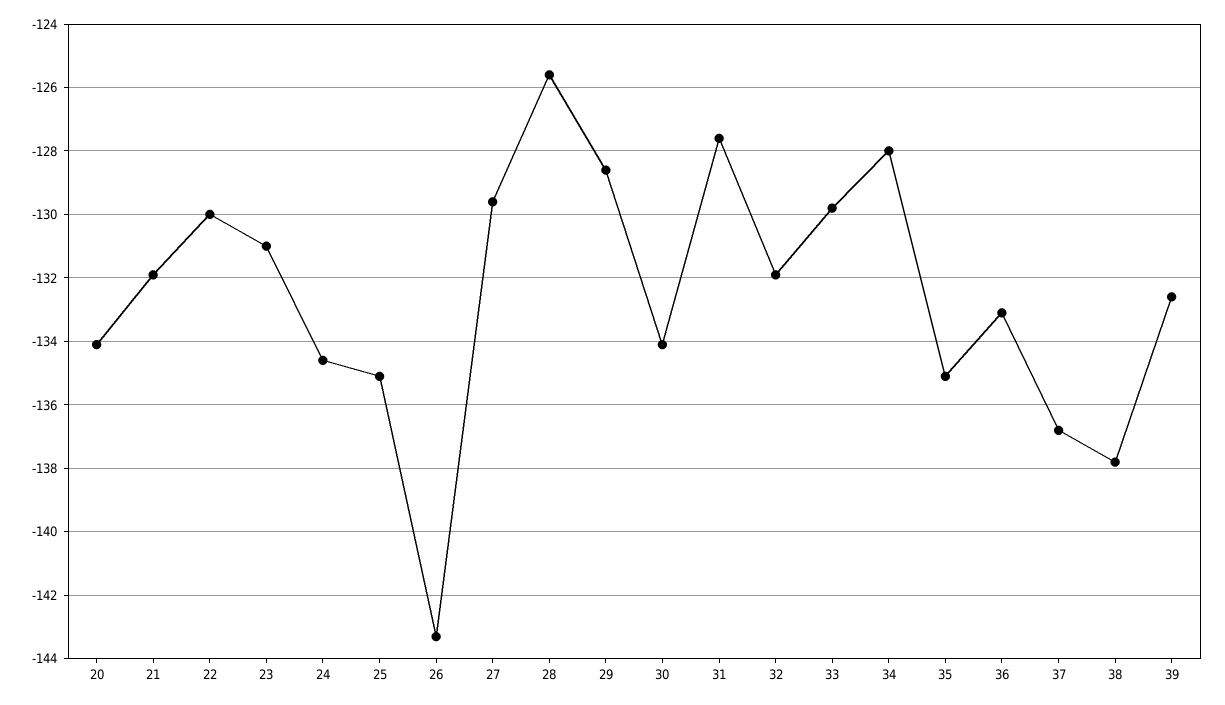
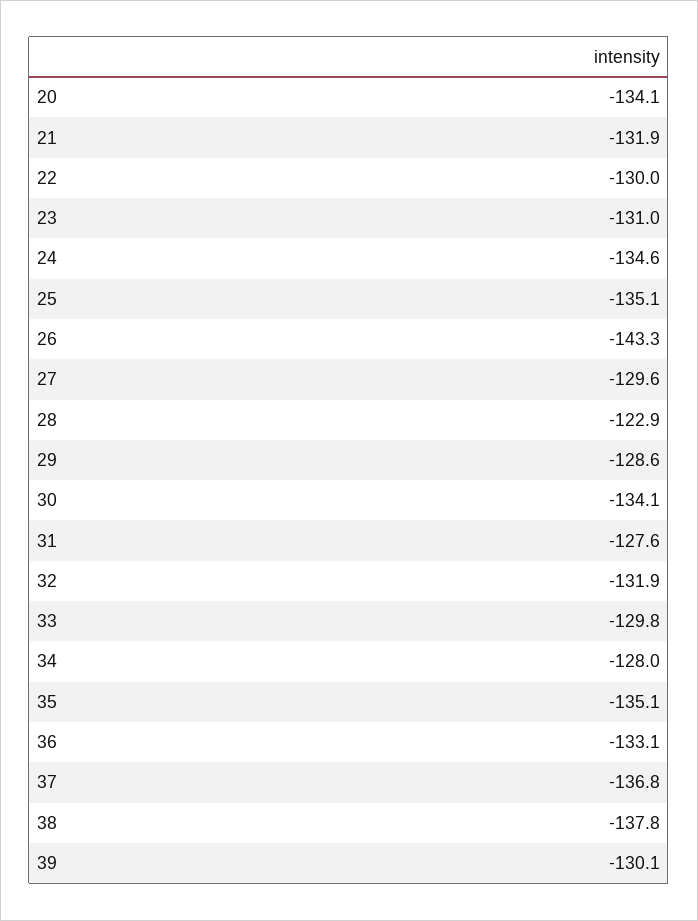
28: -125.5 -> -122.9
39: -132.5 -> -130.1

